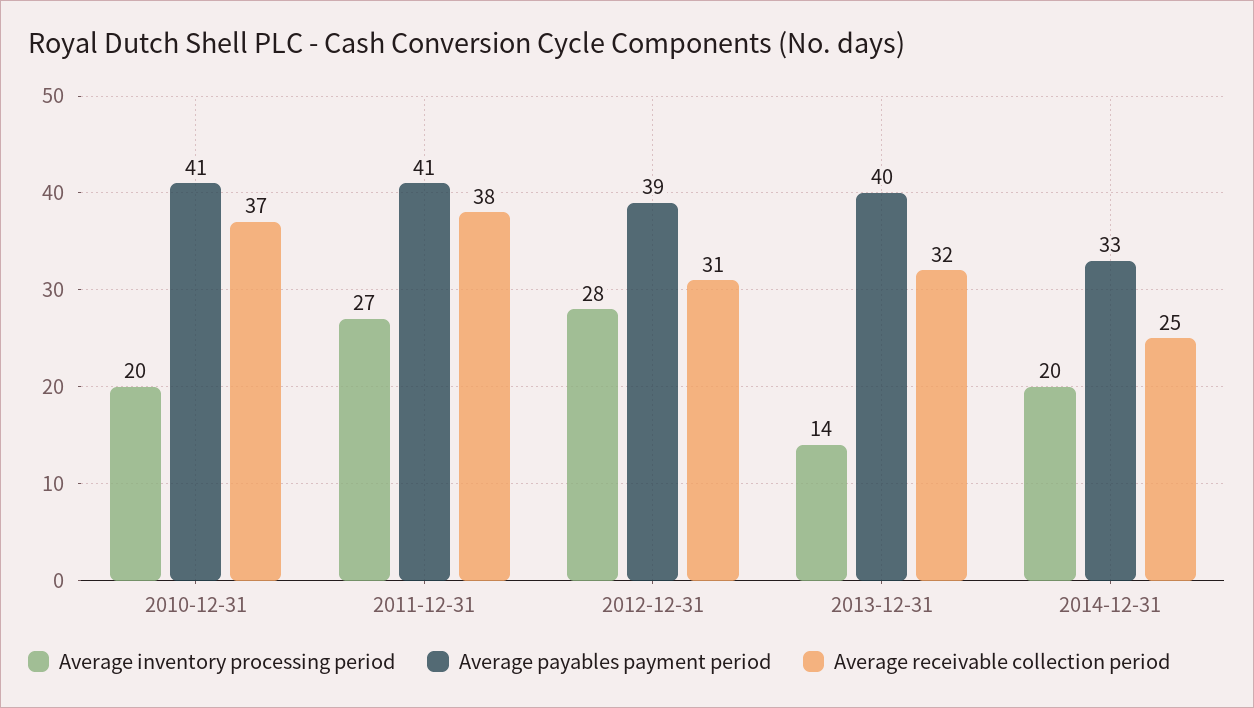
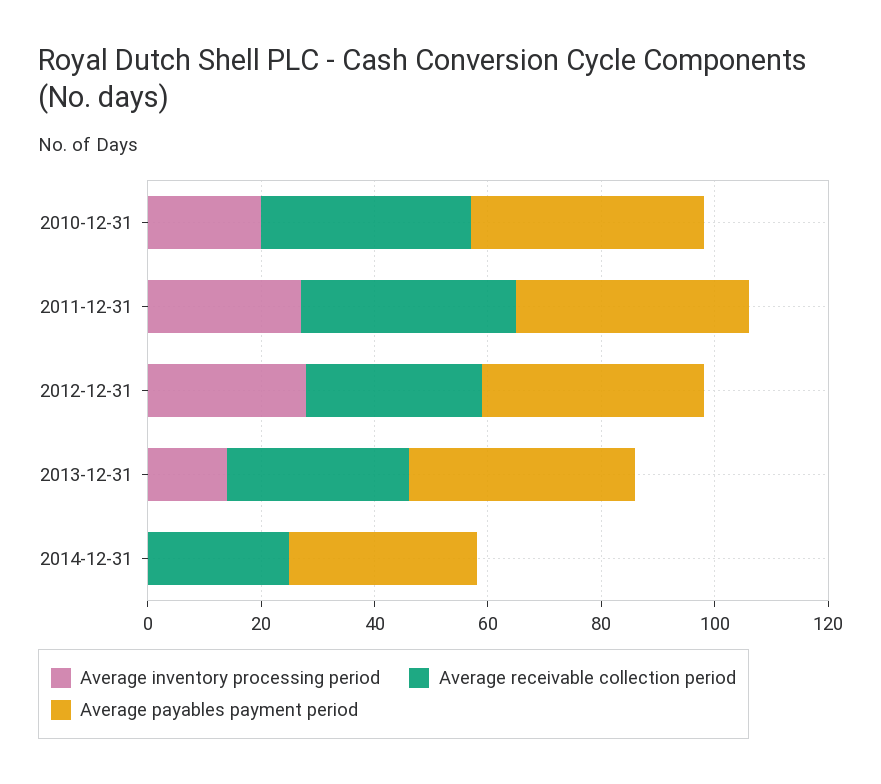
Average inventory processing period, 2014-12-31: 20 -> 0

